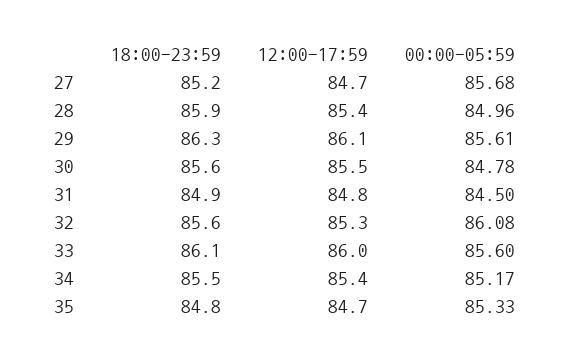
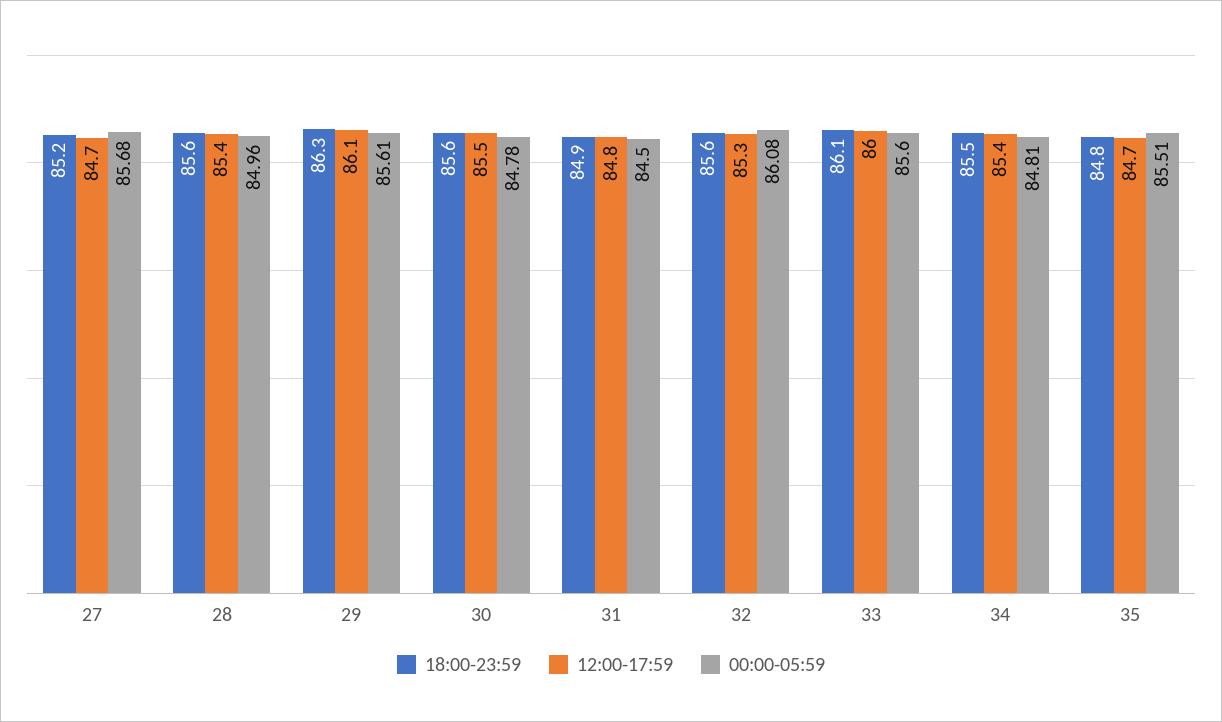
18:00-23:59, 28: 85.9 -> 85.6
00:00-05:59, 34: 85.17 -> 84.81
00:00-05:59, 35: 85.33 -> 85.51

